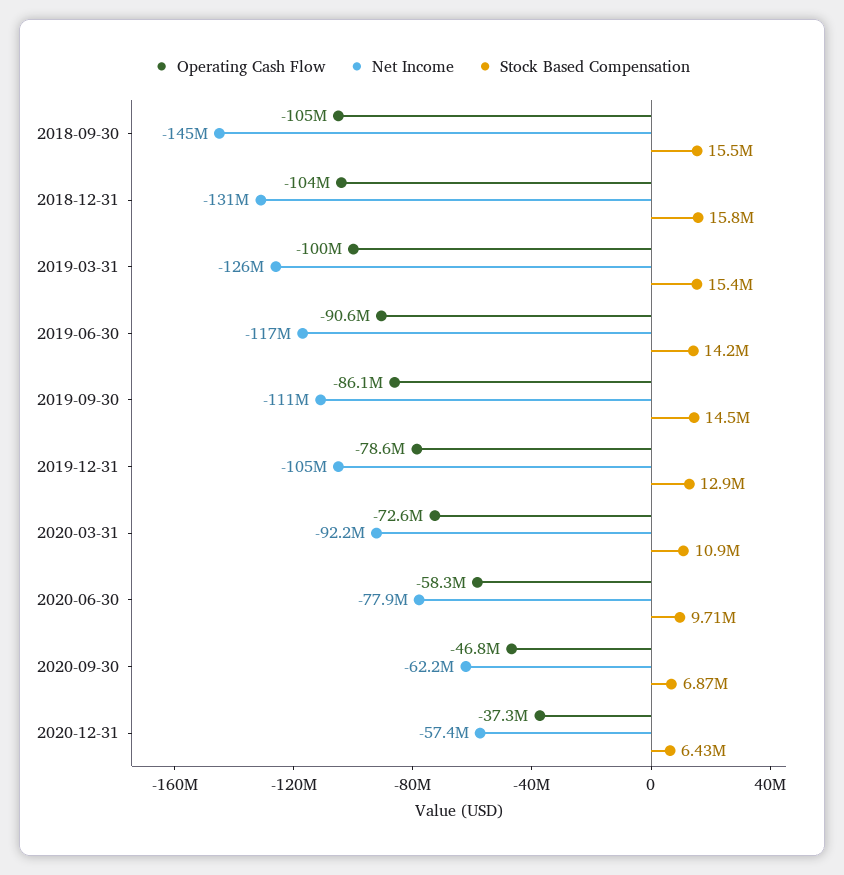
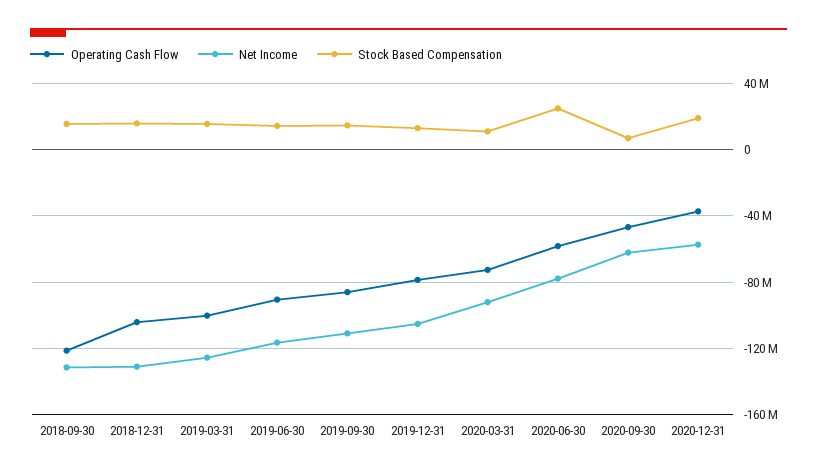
Operating Cash Flow, 2018-09-30: -105000000 -> -120000000
Net Income, 2018-09-30: -145000000 -> -130000000
Stock Based Compensation, 2020-06-30: 9710000 -> 25000000
Stock Based Compensation, 2020-12-31: 6430000 -> 20000000

